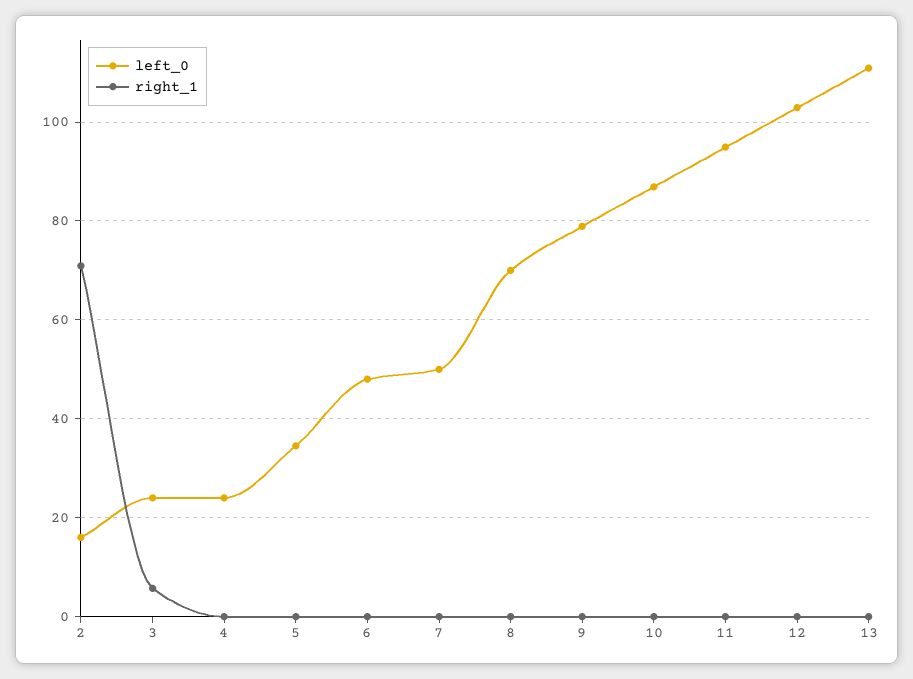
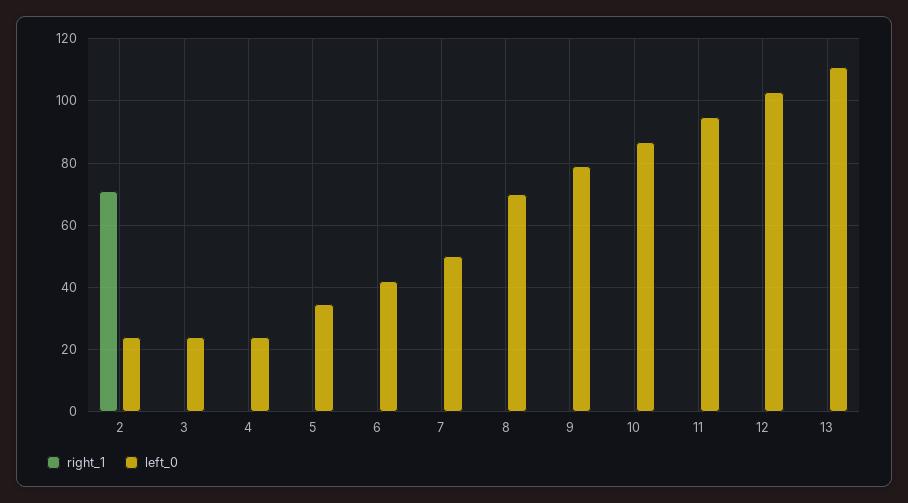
left_0, 2: 16 -> 24
right_1, 3: 6 -> 0
left_0, 6: 48 -> 42

